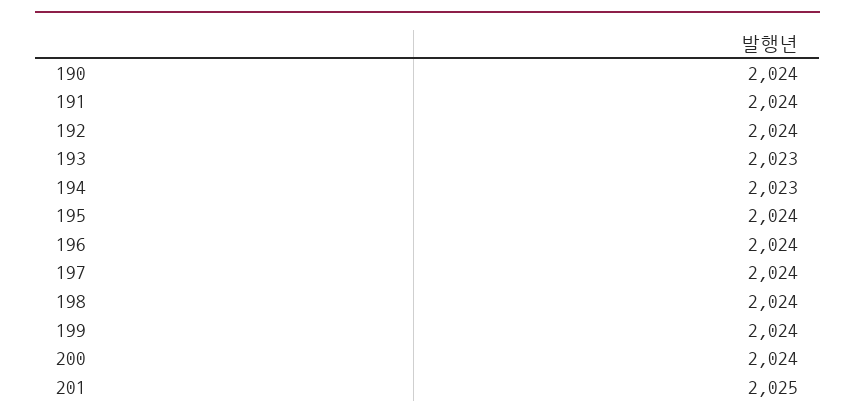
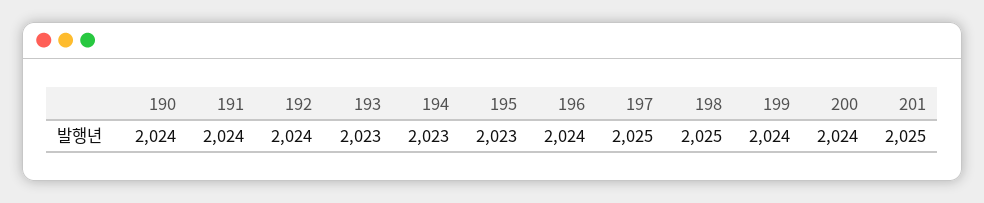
195: 2024 -> 2023
197: 2024 -> 2025
198: 2024 -> 2025

